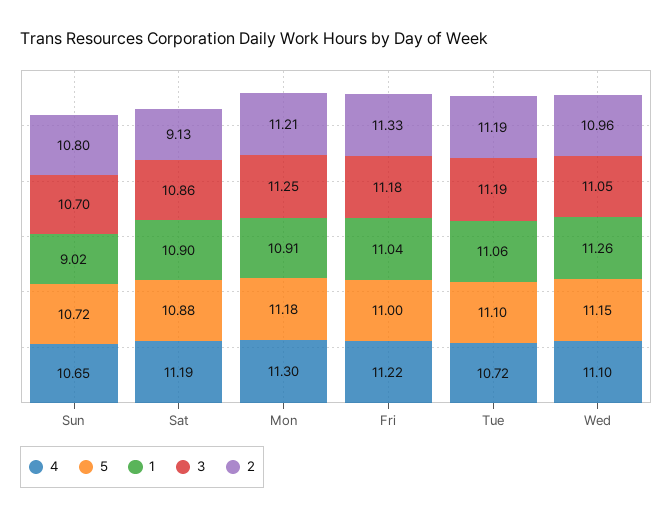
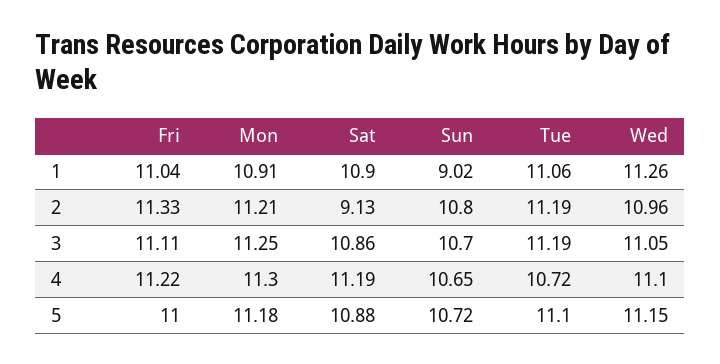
3, Fri: 11.18 -> 11.11

